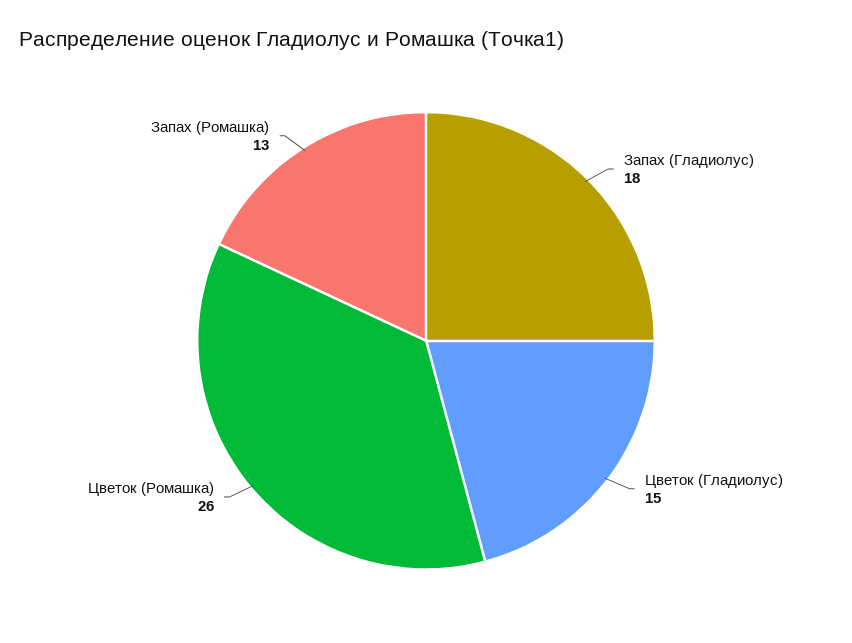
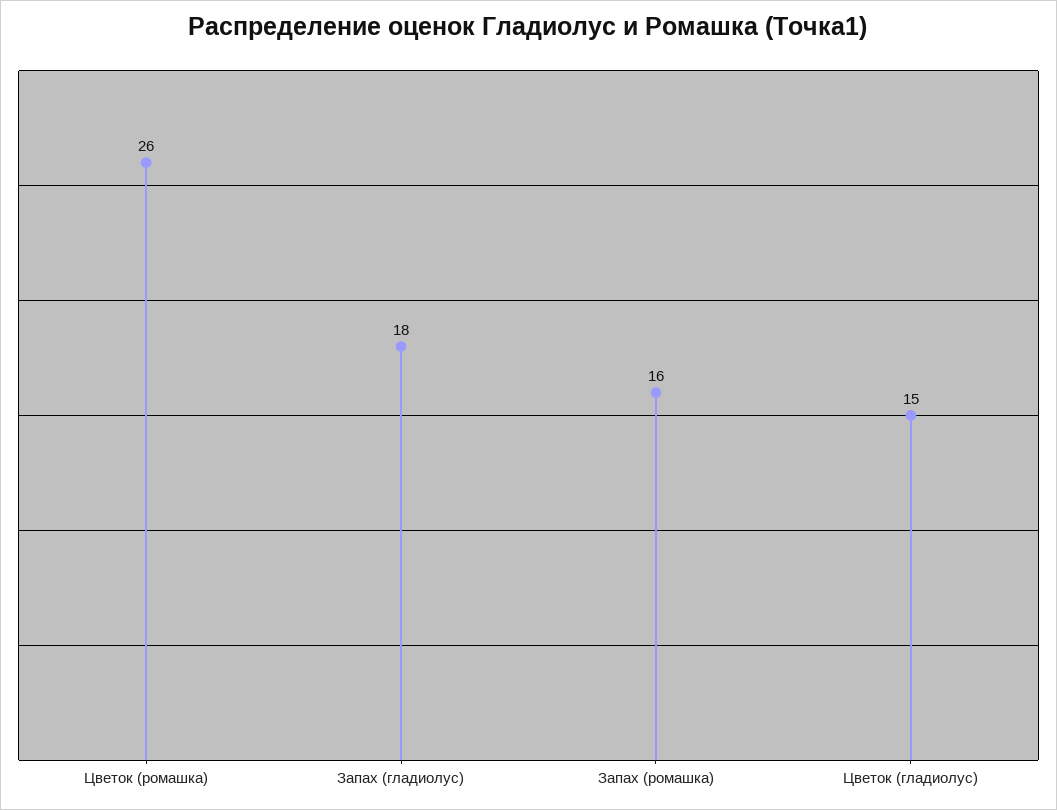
Запах (Ромашка): 13 -> 16

